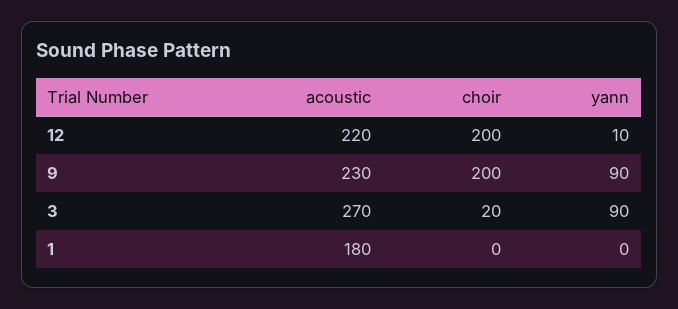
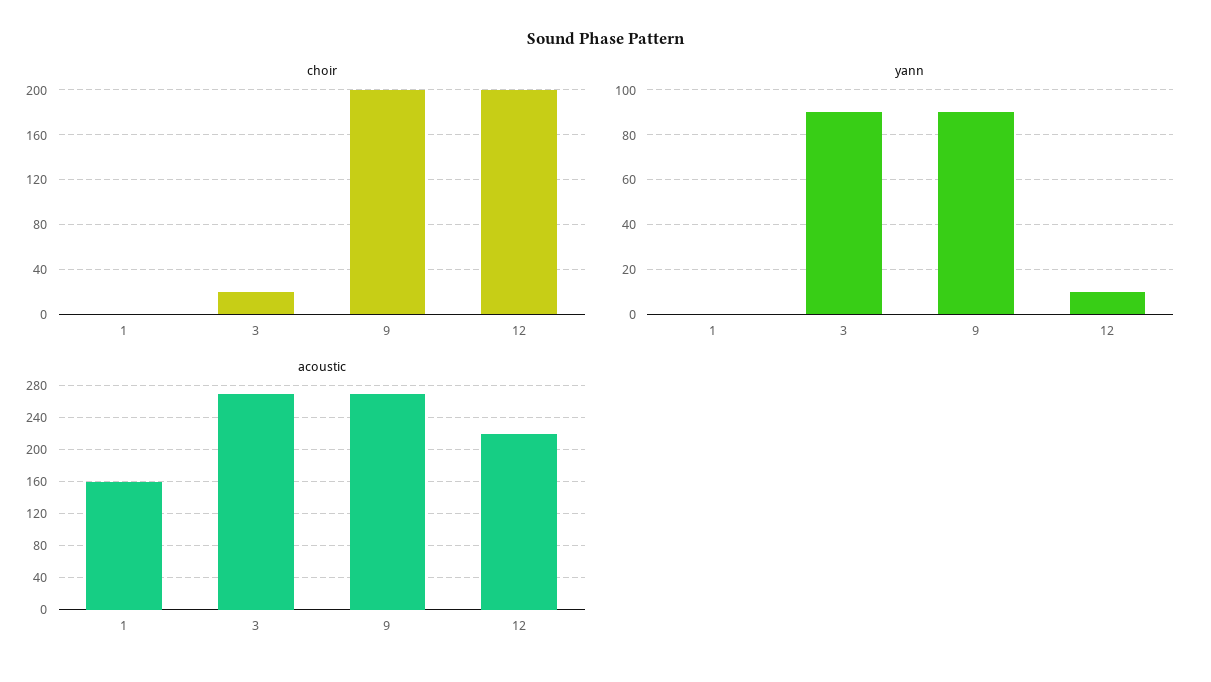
acoustic, 9: 230 -> 270
acoustic, 1: 180 -> 160

